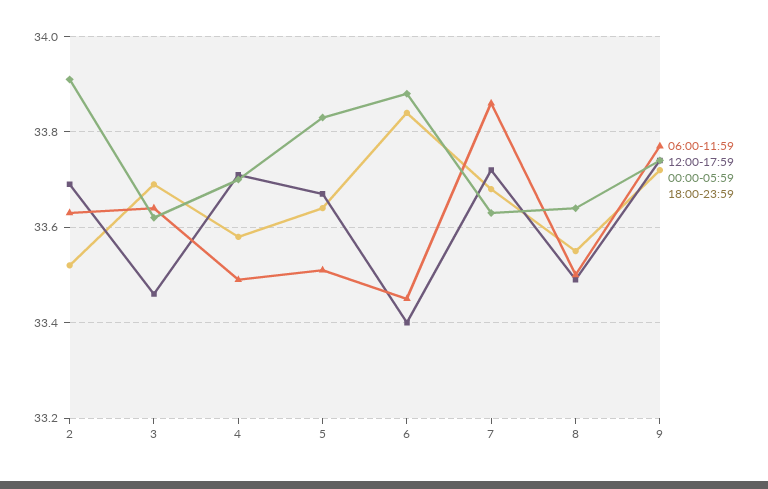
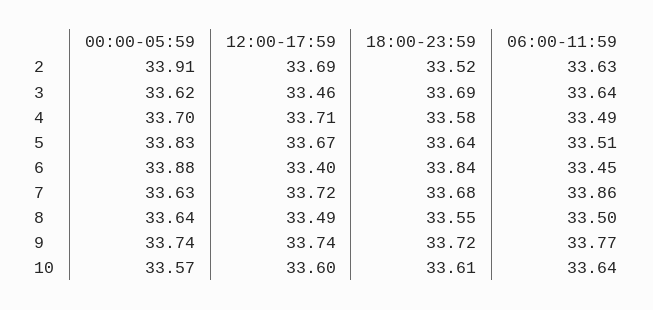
00:00-05:59, 10: none -> 33.57
12:00-17:59, 10: none -> 33.6
18:00-23:59, 10: none -> 33.61
06:00-11:59, 10: none -> 33.64

